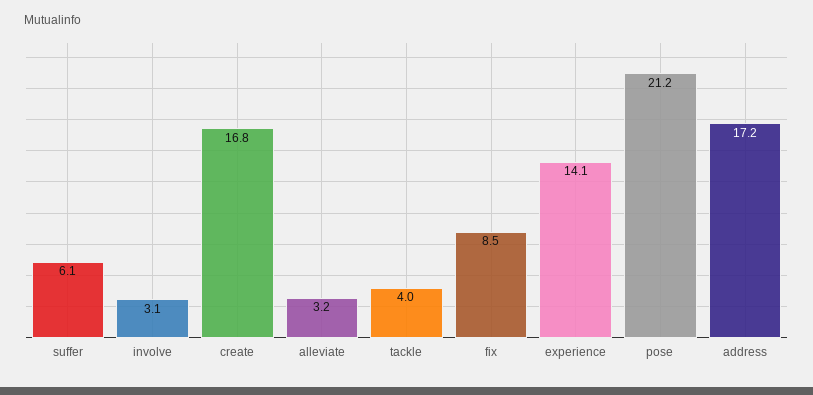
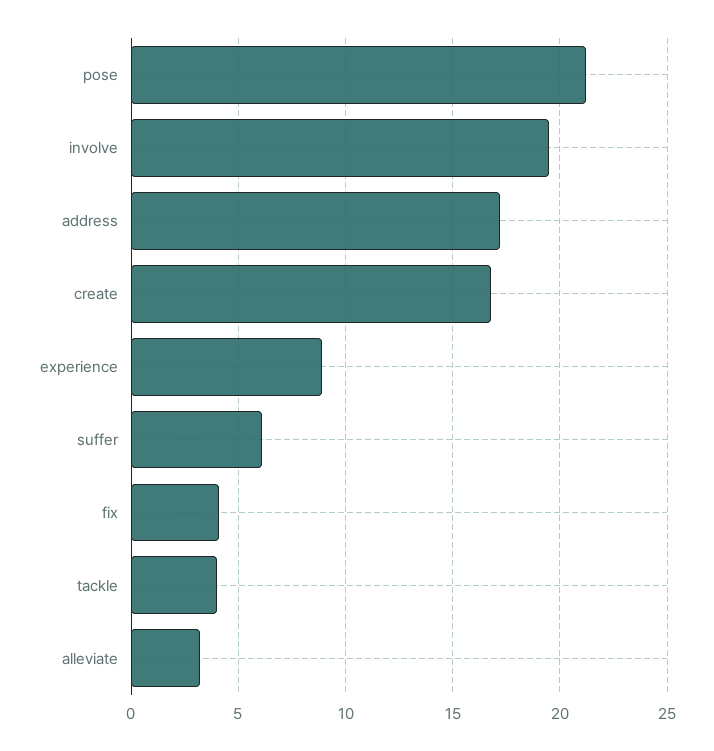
involve: 3.1 -> 19.5
fix: 8.5 -> 4
experience: 14.1 -> 9

